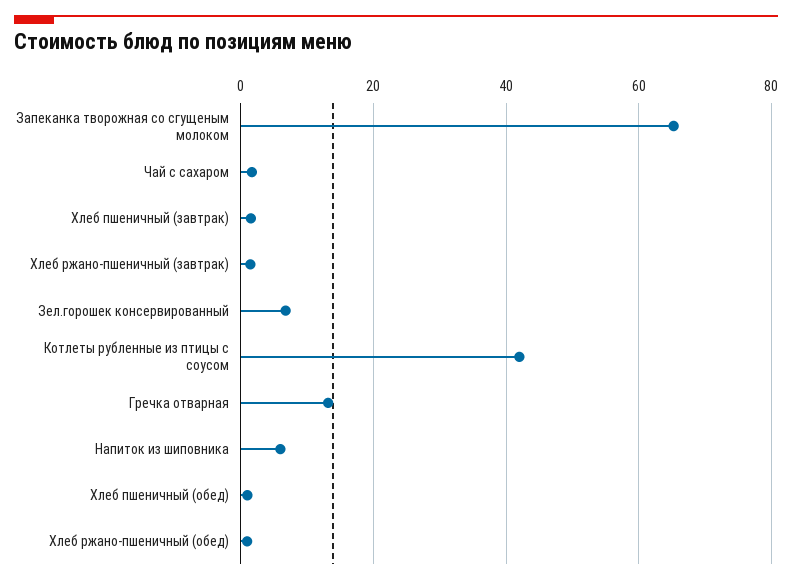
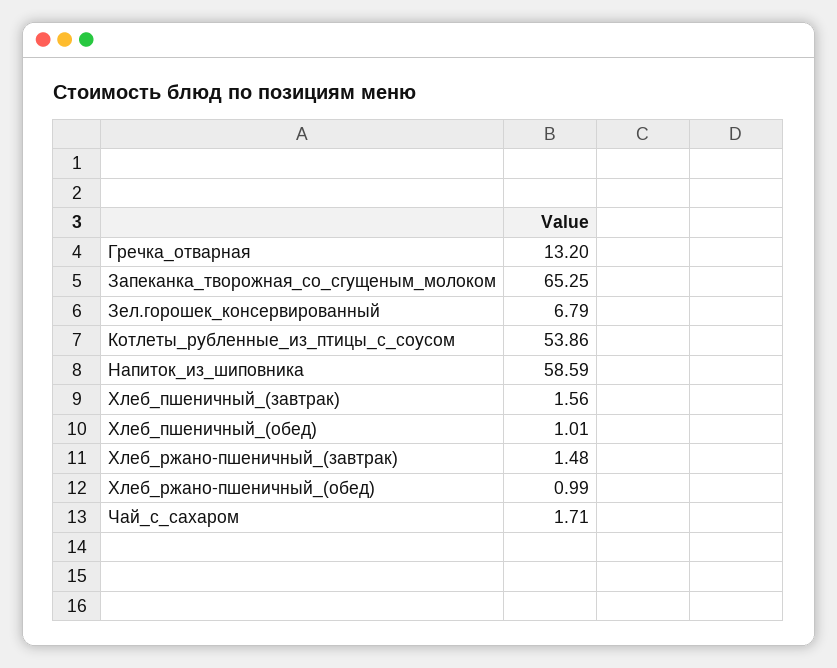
Котлеты рубленные из птицы с соусом: 42 -> 53.86
Напиток из шиповника: 6 -> 58.59

